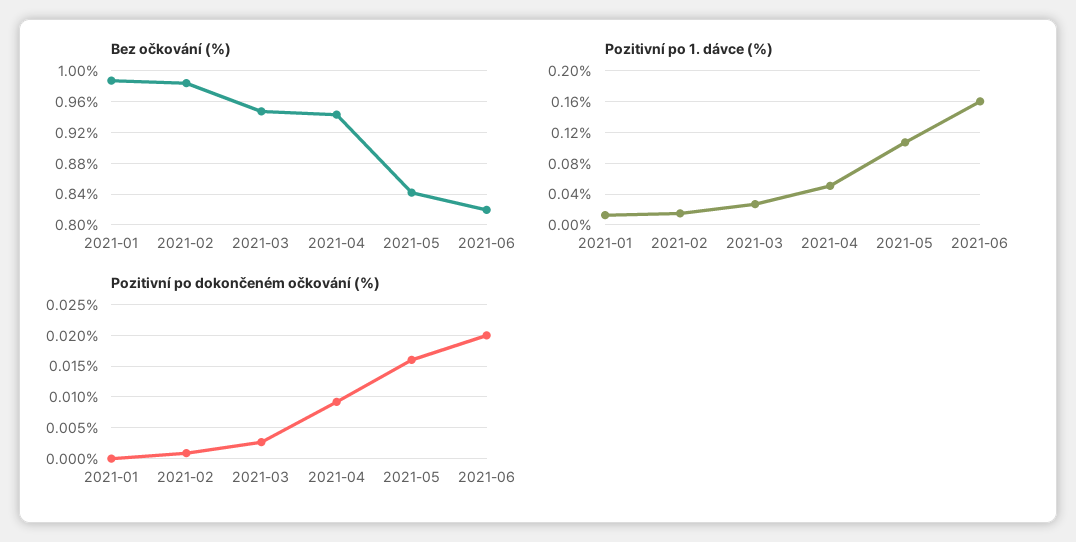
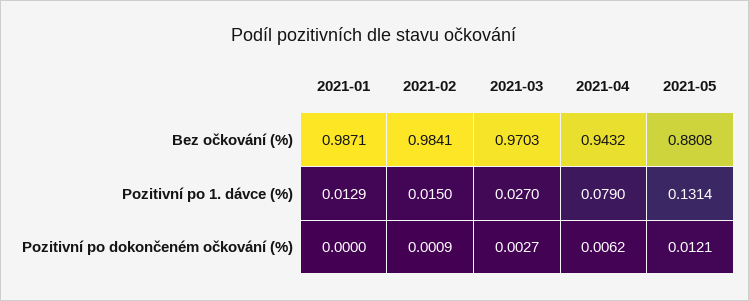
Bez očkování (%), 2021-03: 0.95 -> 0.9703
Bez očkování (%), 2021-05: 0.84 -> 0.8808
Bez očkování (%), 2021-06: 0.82 -> none
Pozitivní po 1. dávce (%), 2021-04: 0.05 -> 0.079
Pozitivní po 1. dávce (%), 2021-05: 0.11 -> 0.1314
Pozitivní po 1. dávce (%), 2021-06: 0.16 -> none
Pozitivní po dokončeném očkování (%), 2021-04: 0.009 -> 0.0062
Pozitivní po dokončeném očkování (%), 2021-05: 0.016 -> 0.0121
Pozitivní po dokončeném očkování (%), 2021-06: 0.02 -> none

